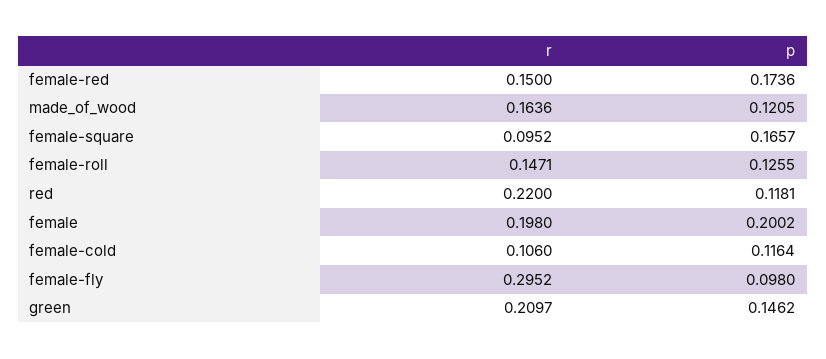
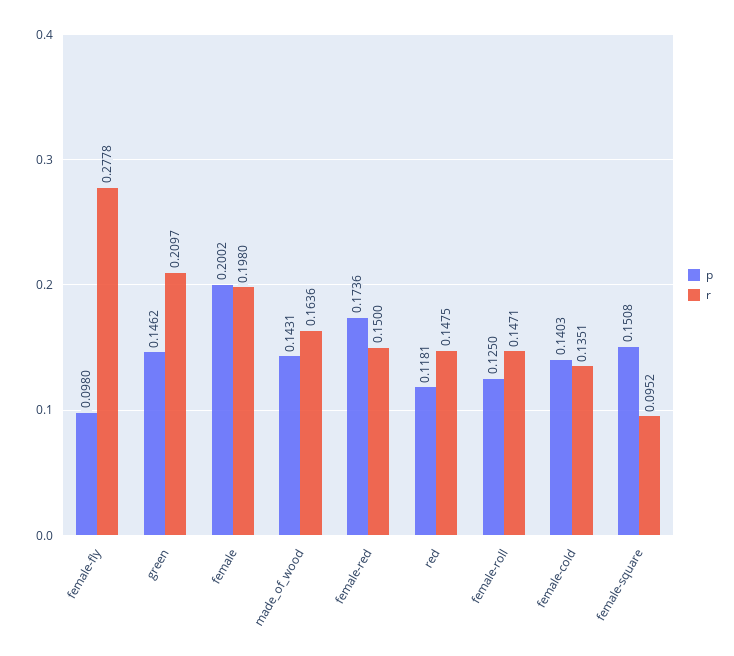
p, made_of_wood: 0.1205 -> 0.1431
p, female-square: 0.1657 -> 0.1508
p, female-roll: 0.1255 -> 0.125
r, red: 0.22 -> 0.1475
r, female-cold: 0.106 -> 0.1351
p, female-cold: 0.1164 -> 0.1403
r, female-fly: 0.2952 -> 0.2778

